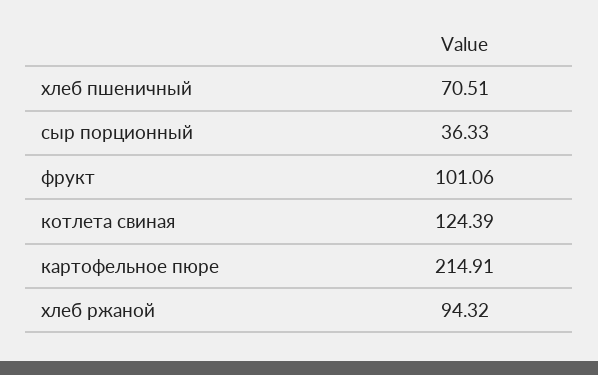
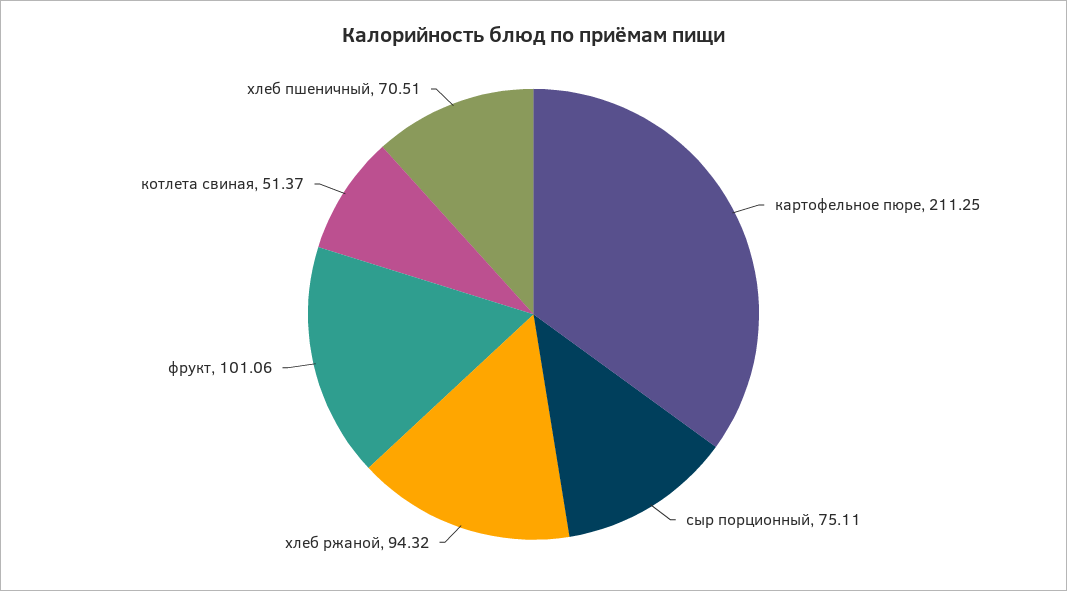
сыр порционный: 36.33 -> 75.11
котлета свиная: 124.39 -> 51.37
картофельное пюре: 214.91 -> 211.25

